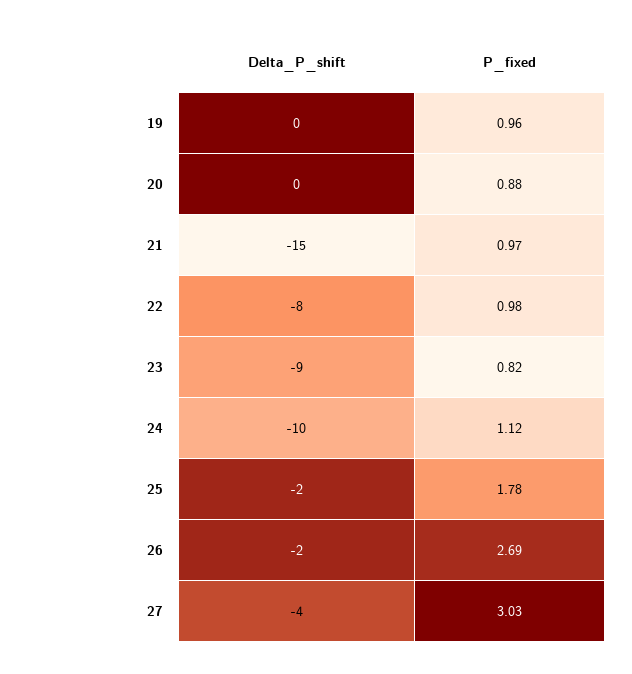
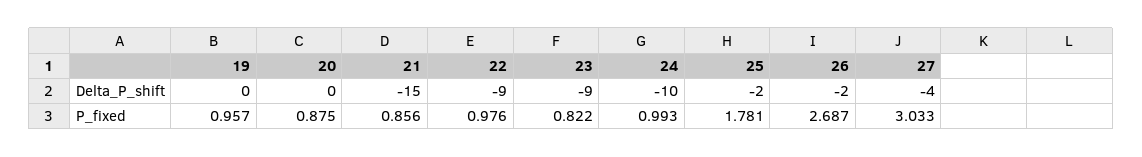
P_fixed, 21: 0.97 -> 0.856
Delta_P_shift, 22: -8 -> -9
P_fixed, 24: 1.12 -> 0.993

